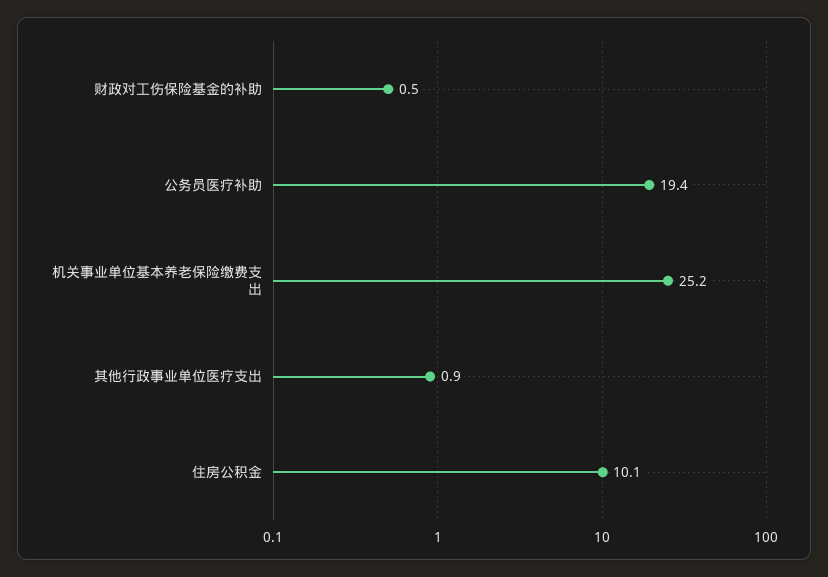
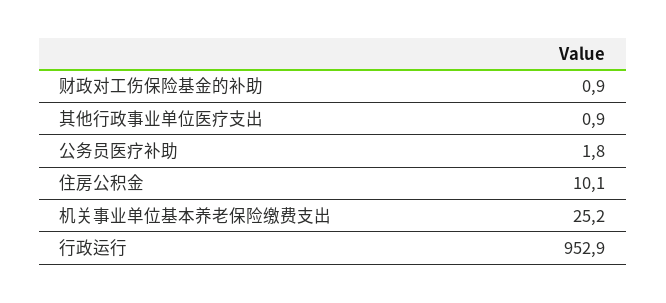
财政对工伤保险基金的补助: 0.5 -> 0.9
公务员医疗补助: 19.4 -> 1.8
行政运行: none -> 952.9

